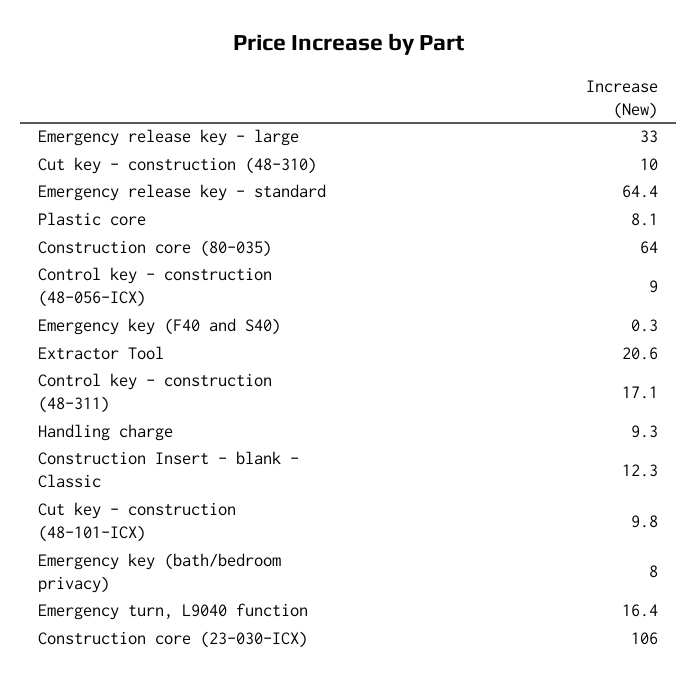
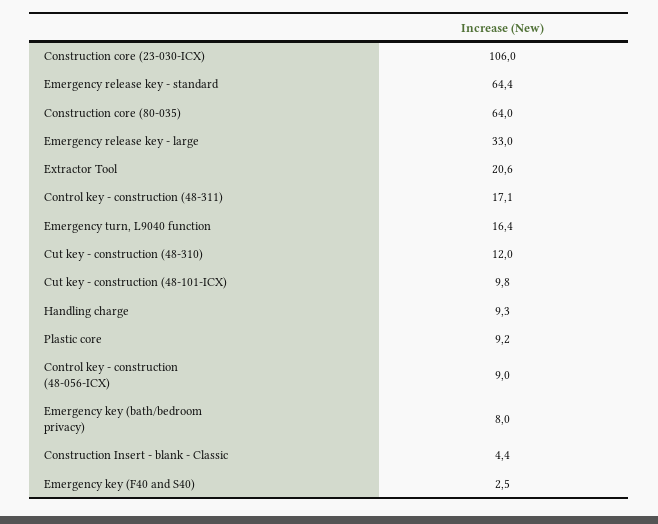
Cut key - construction (48-310): 10 -> 12
Plastic core: 8.1 -> 9.2
Emergency key (F40 and S40): 0.3 -> 2.5
Construction Insert - blank - Classic: 12.3 -> 4.4

